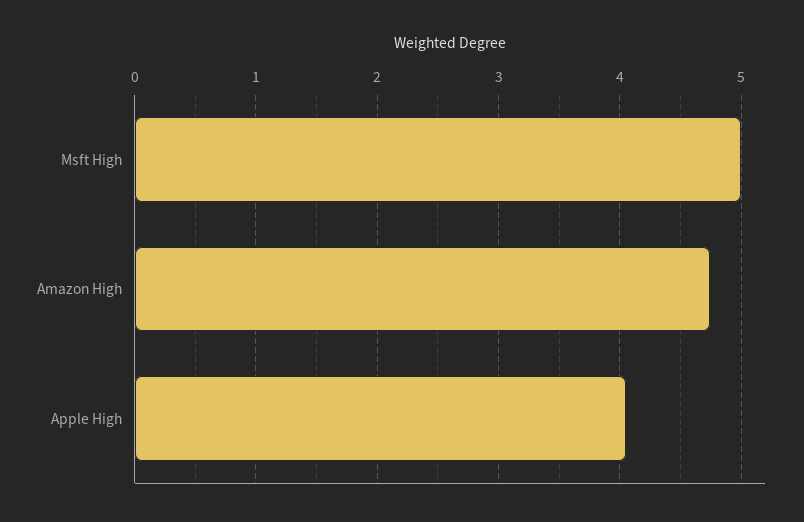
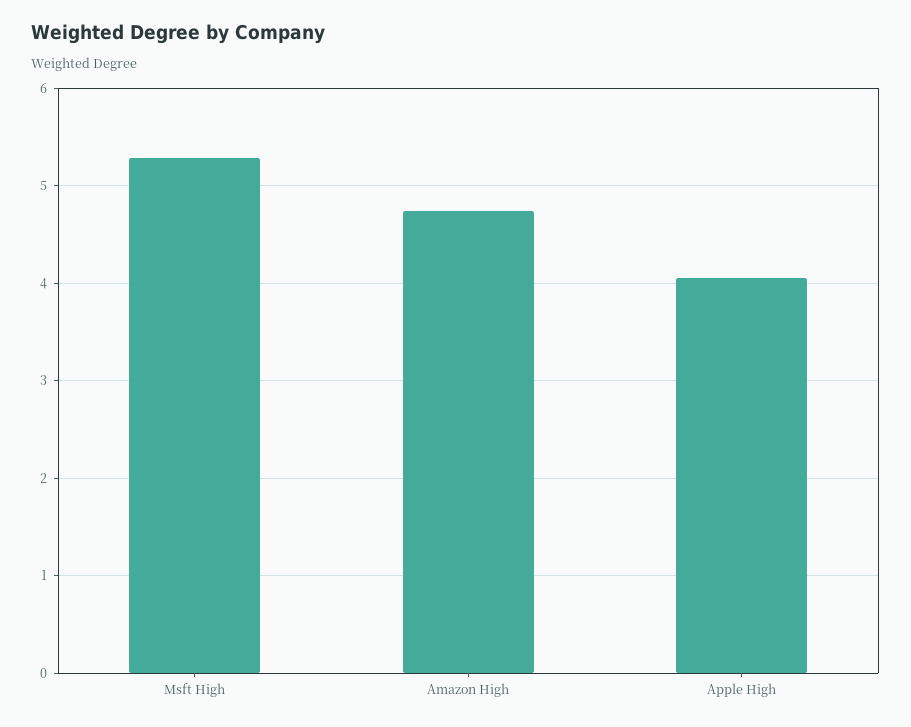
Msft High: 5 -> 5.3

